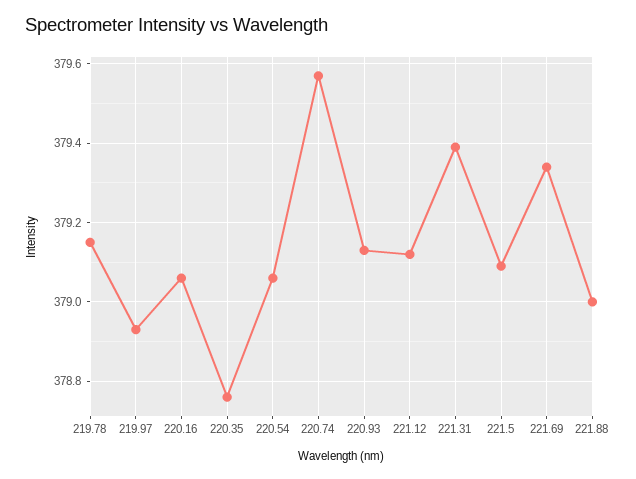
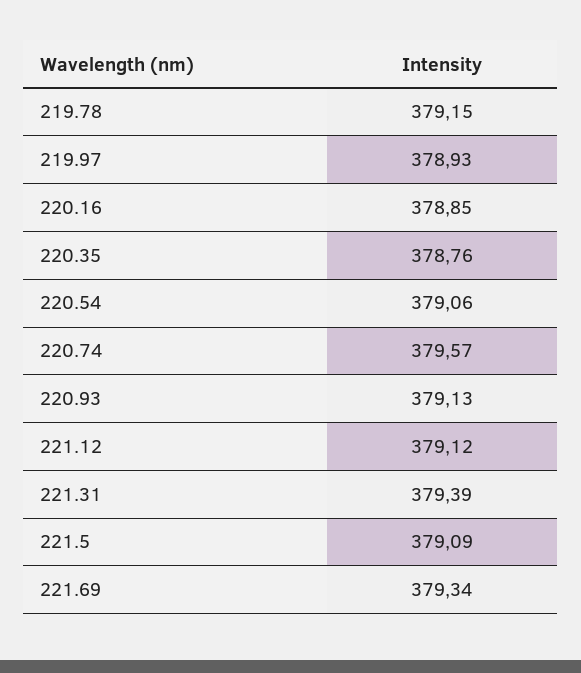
220.16: 379.05 -> 378.85
221.88: 379 -> none

